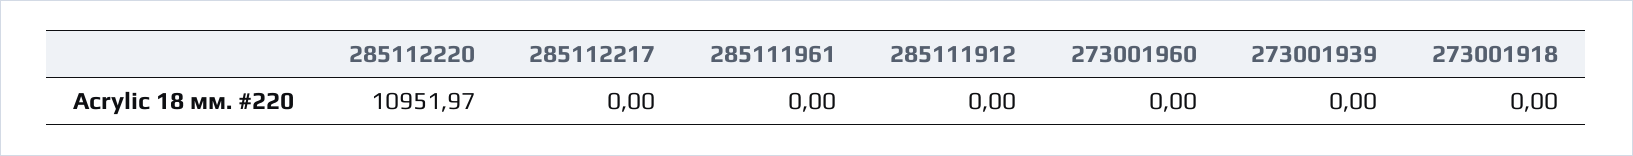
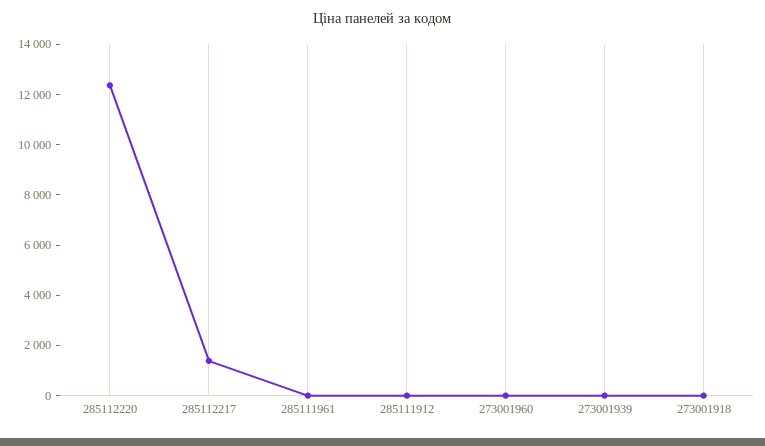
285112220: 10951.97 -> 12500
285112217: 0 -> 1500

